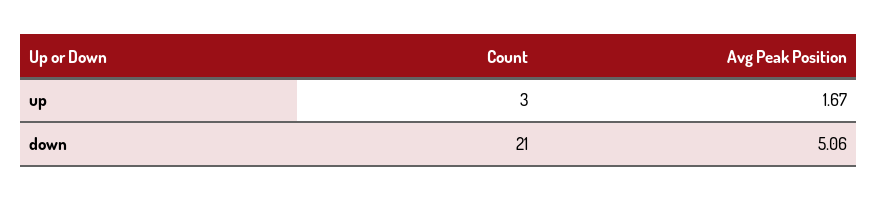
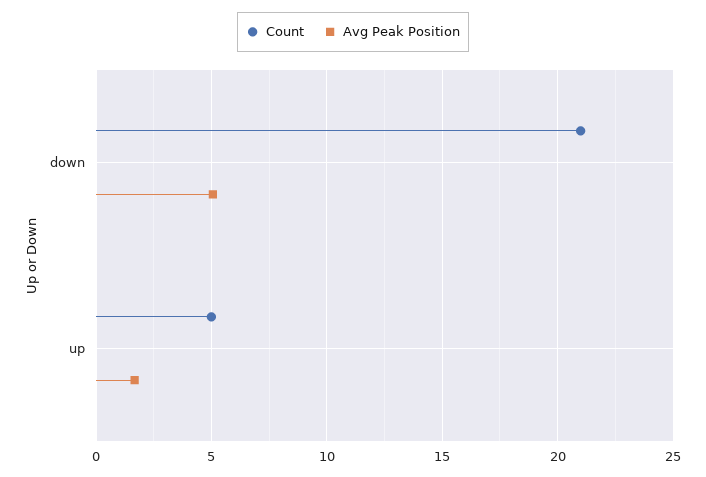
Count, up: 3 -> 5

